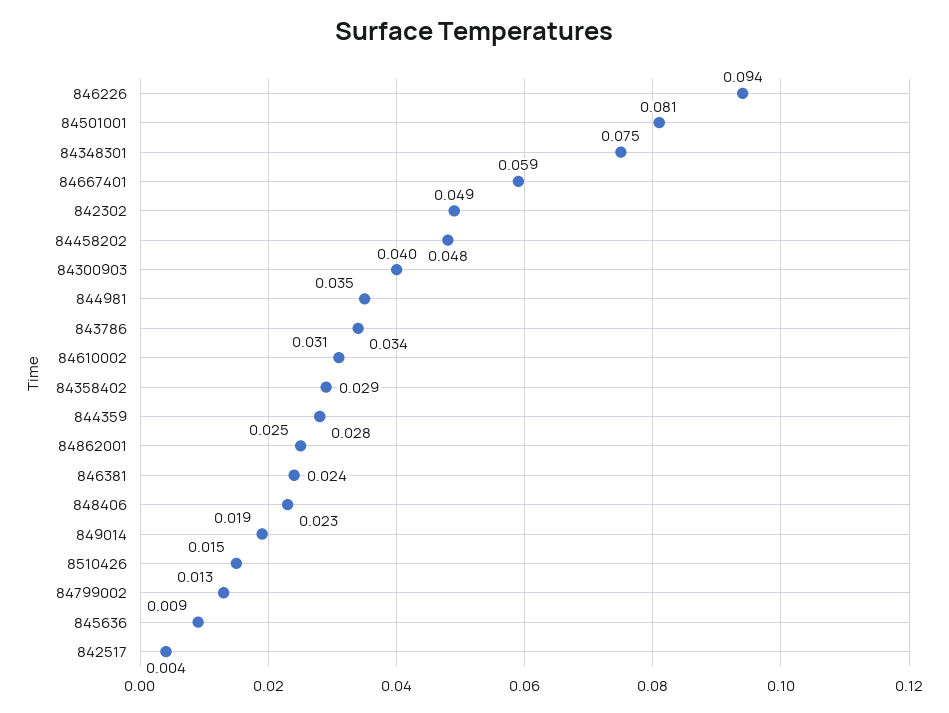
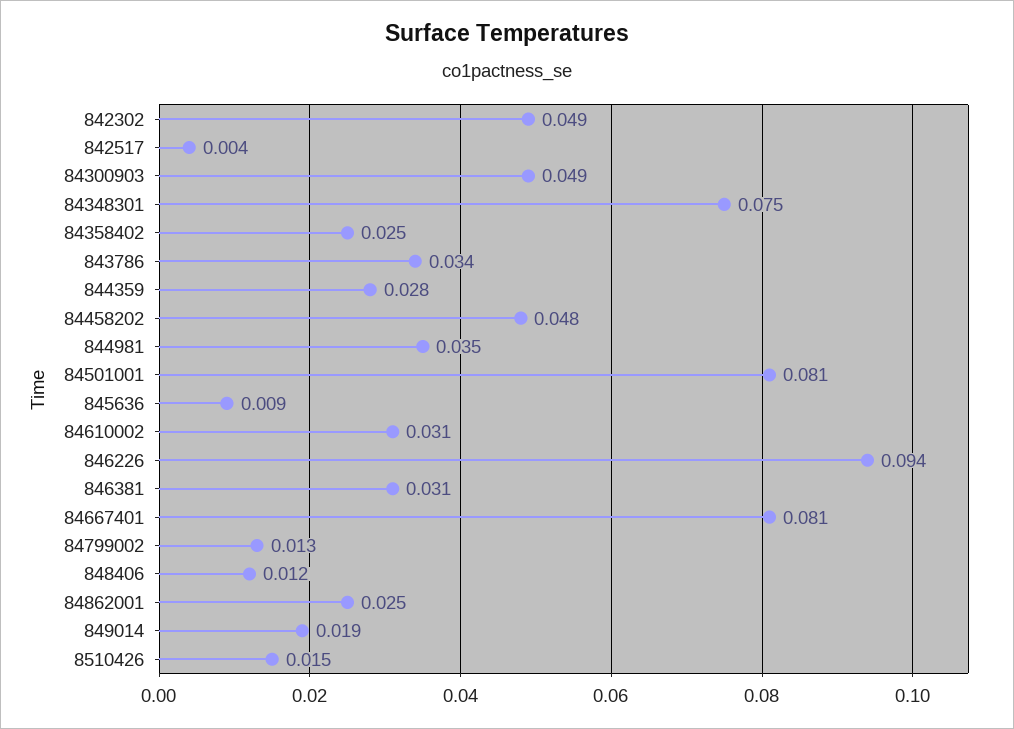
84667401: 0.059 -> 0.081
84300903: 0.04 -> 0.049
84358402: 0.029 -> 0.025
846381: 0.024 -> 0.031
848406: 0.023 -> 0.012

